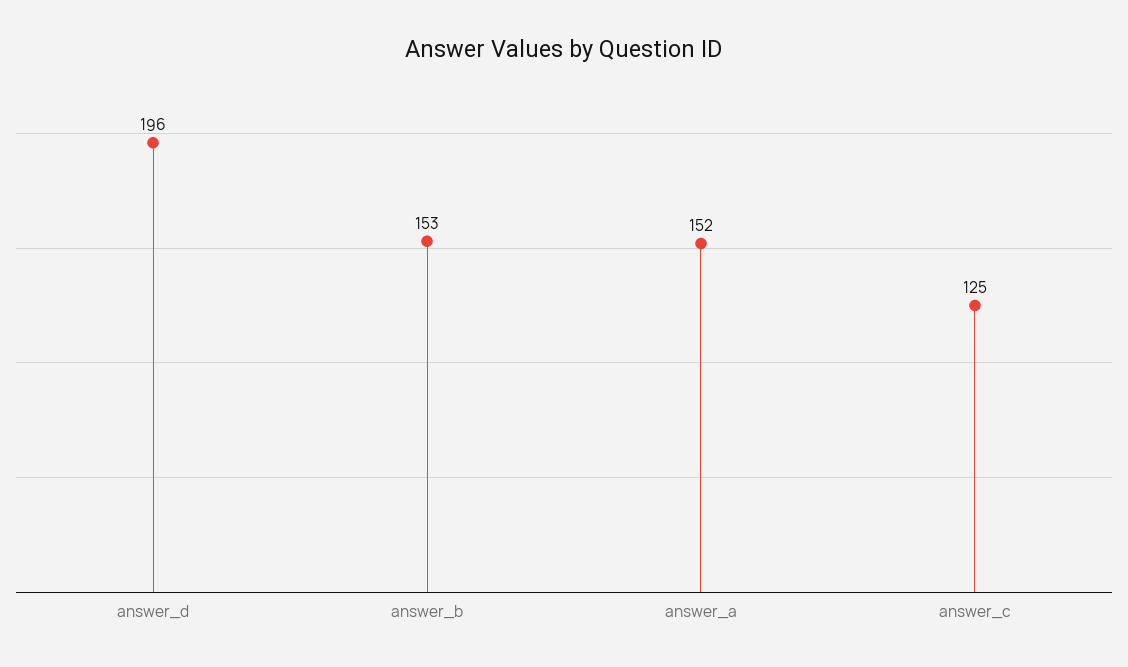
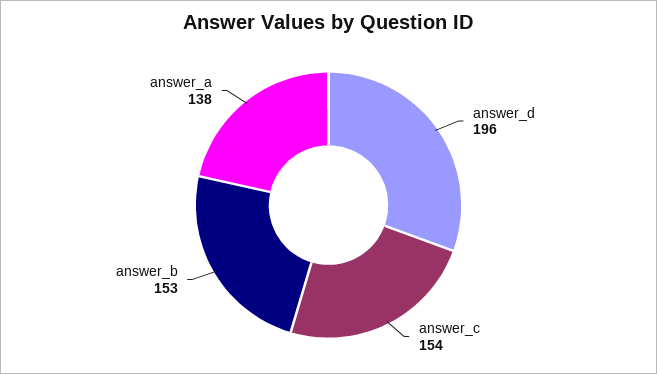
answer_a: 152 -> 138
answer_c: 125 -> 154

